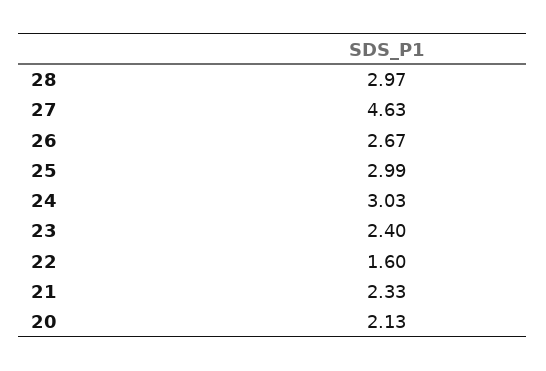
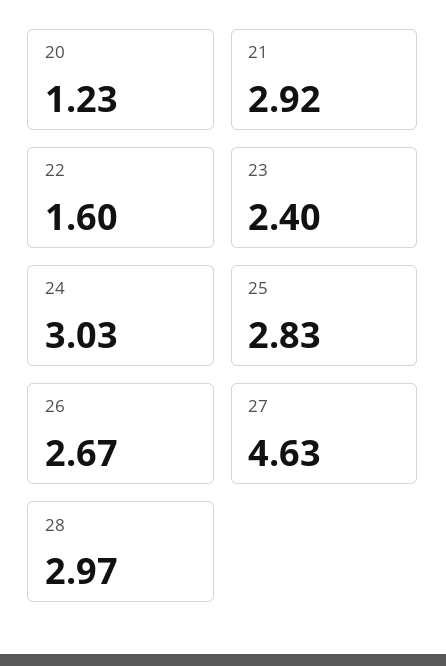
25: 2.99 -> 2.83
21: 2.33 -> 2.92
20: 2.13 -> 1.23

